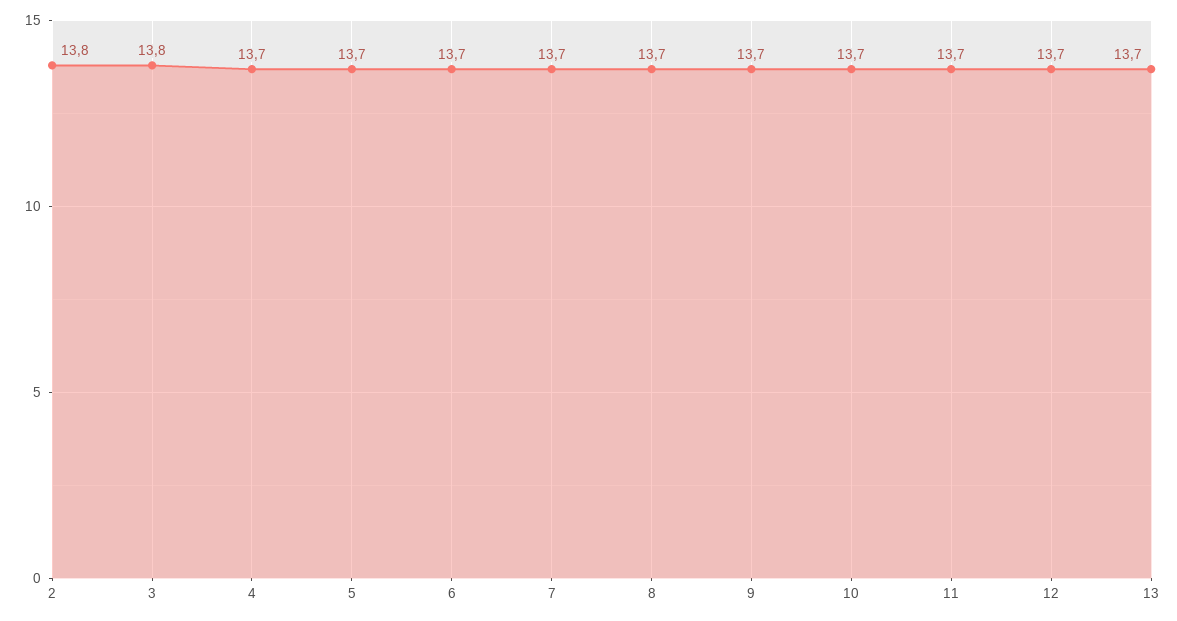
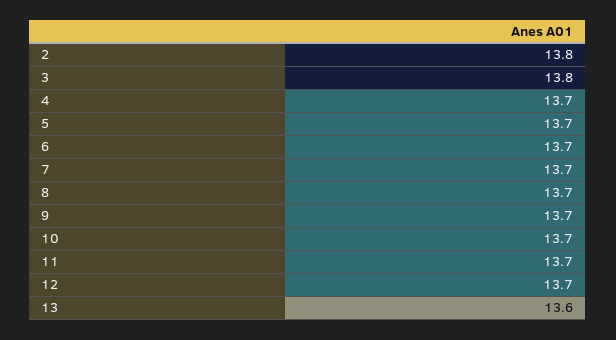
13: 13.7 -> 13.6

